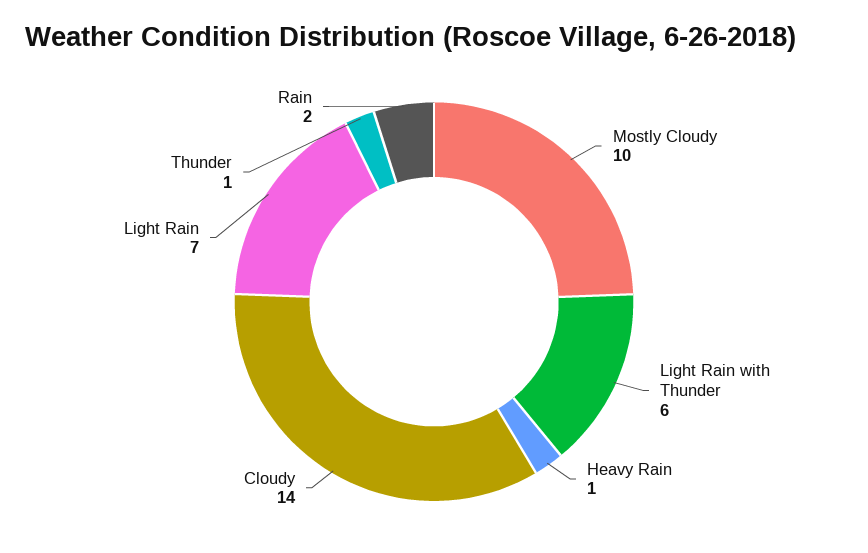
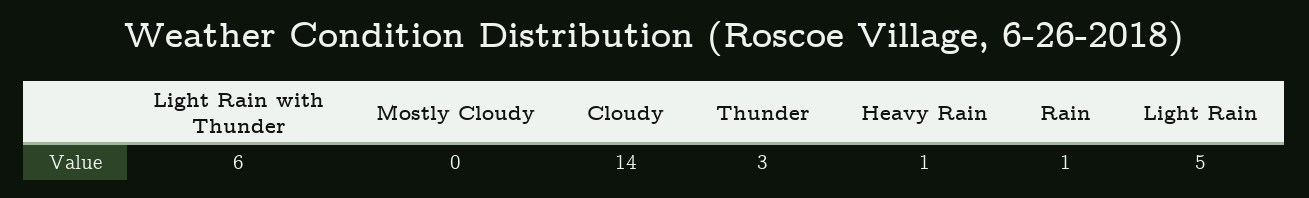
Mostly Cloudy: 10 -> 0
Light Rain: 7 -> 5
Thunder: 1 -> 3
Rain: 2 -> 1

